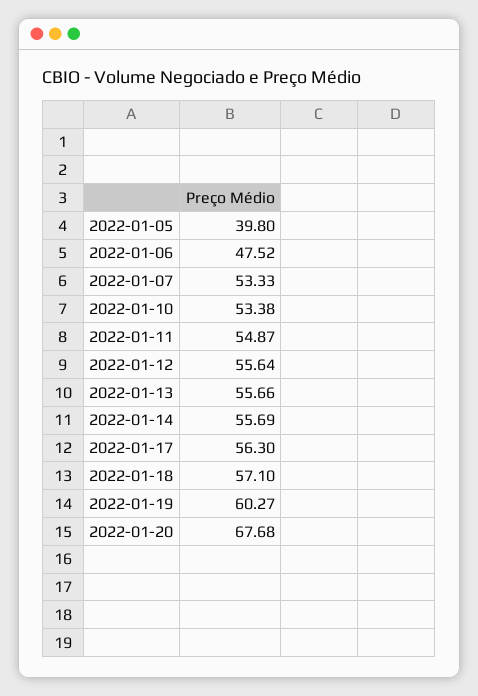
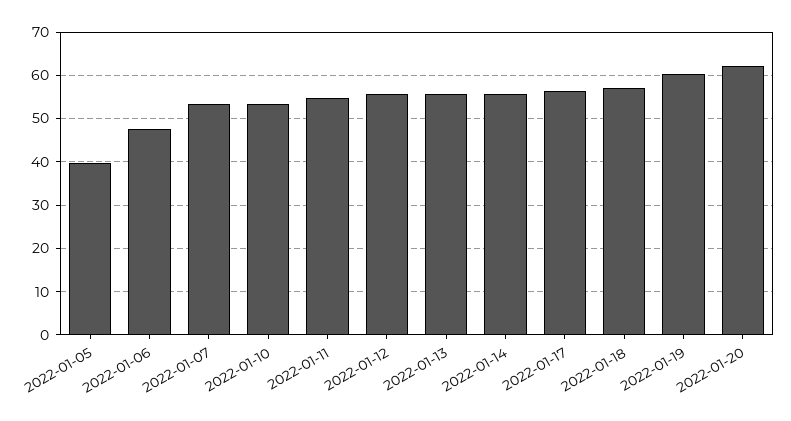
2022-01-20: 67.68 -> 62

